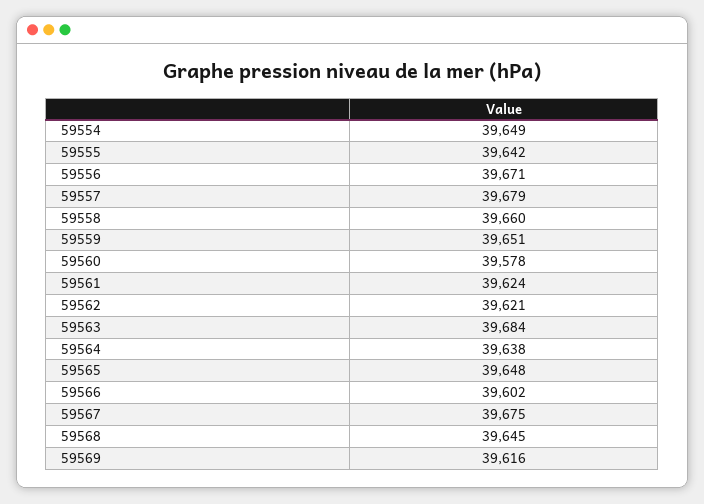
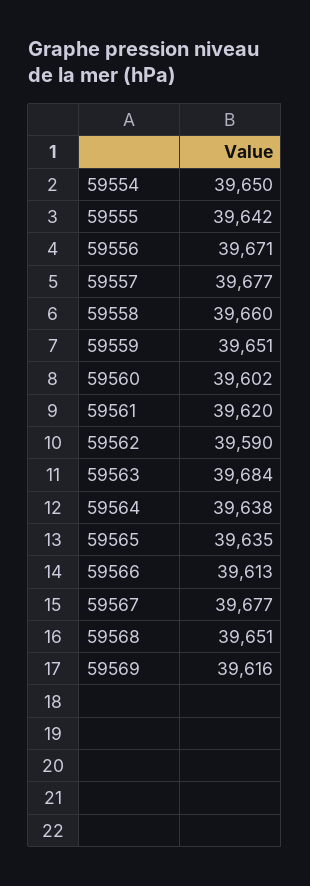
59554: 39649 -> 39650
59557: 39679 -> 39677
59560: 39578 -> 39602
59561: 39624 -> 39620
59562: 39621 -> 39590
59565: 39648 -> 39635
59566: 39602 -> 39613
59567: 39675 -> 39677
59568: 39645 -> 39651

